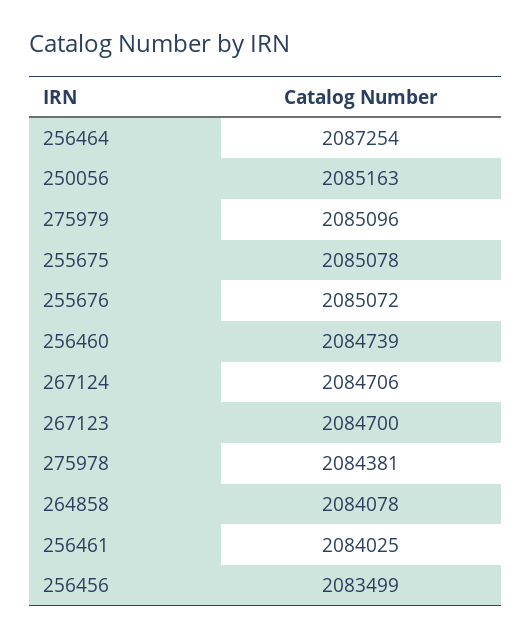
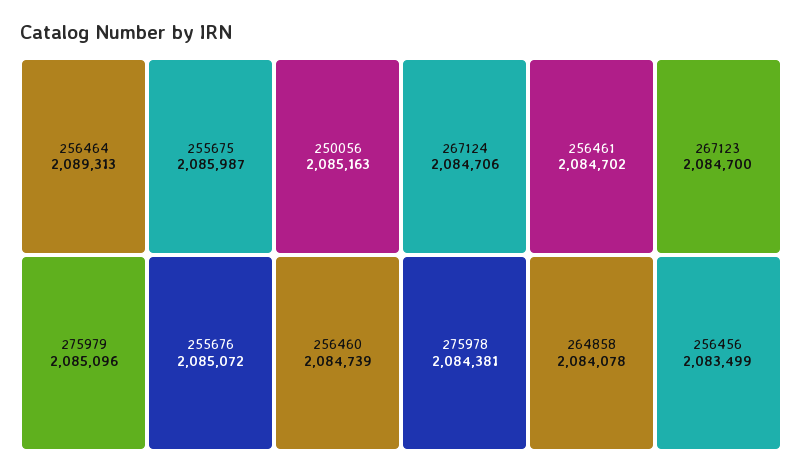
256464: 2087254 -> 2089313
255675: 2085078 -> 2085987
256461: 2084025 -> 2084702

